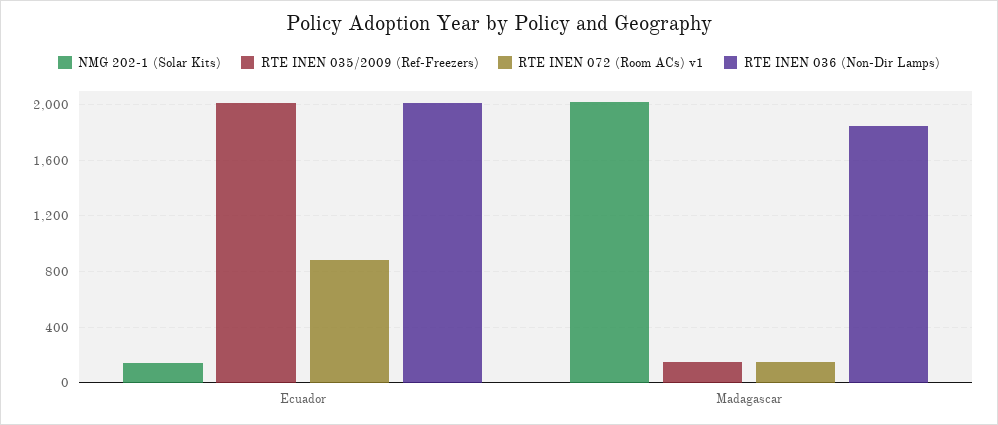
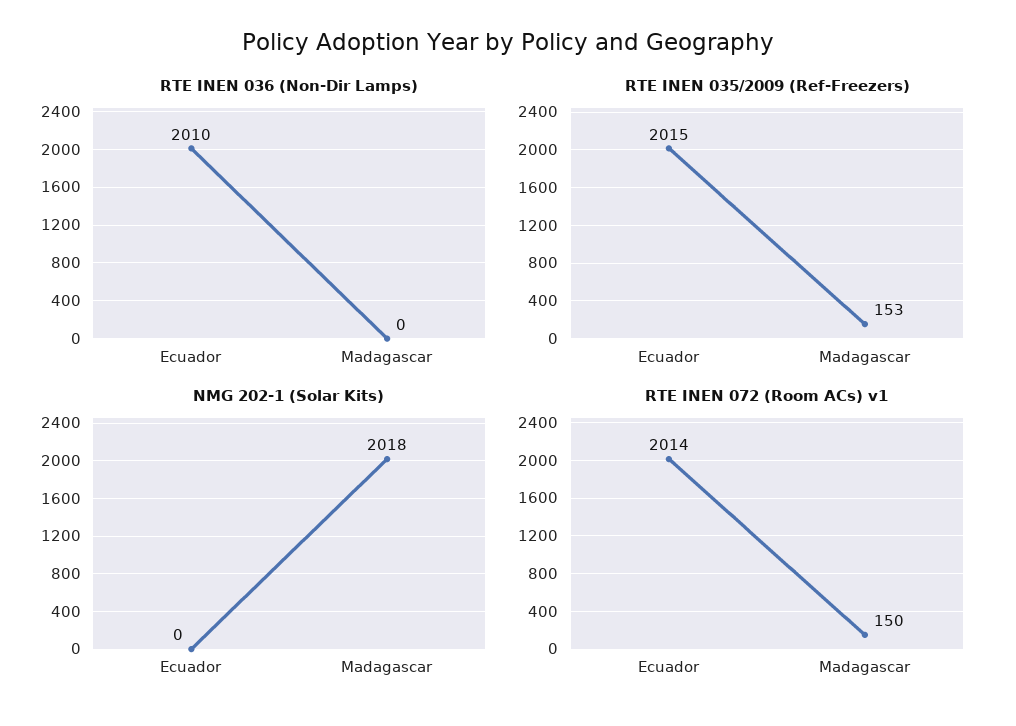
NMG 202-1 (Solar Kits), Ecuador: 150 -> 0
RTE INEN 072 (Room ACs) v1, Ecuador: 900 -> 2014
RTE INEN 036 (Non-Dir Lamps), Madagascar: 1850 -> 0

